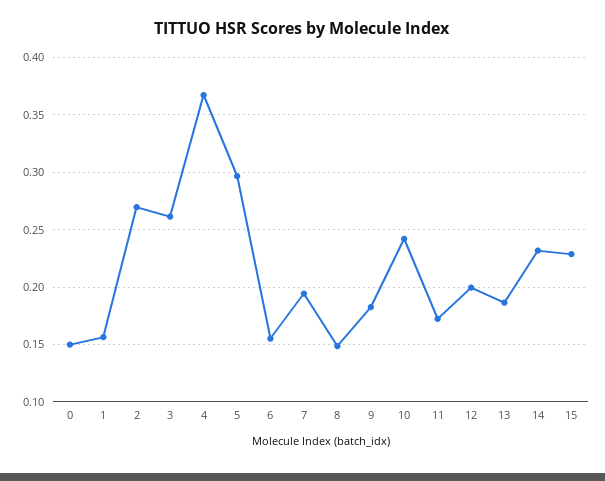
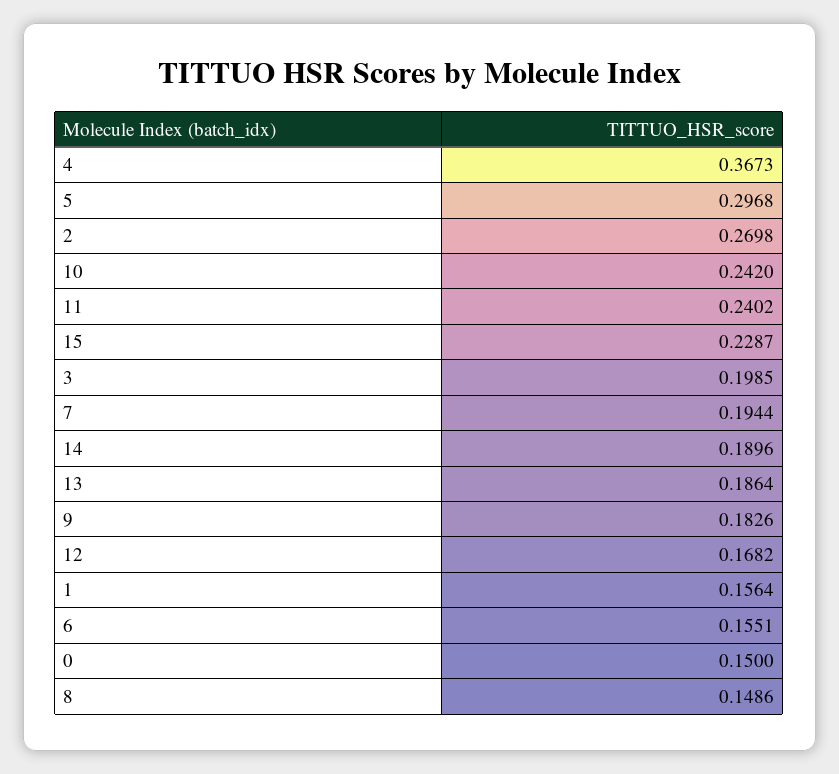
3: 0.26 -> 0.1985
11: 0.17 -> 0.2402
12: 0.2 -> 0.1682
14: 0.23 -> 0.1896

